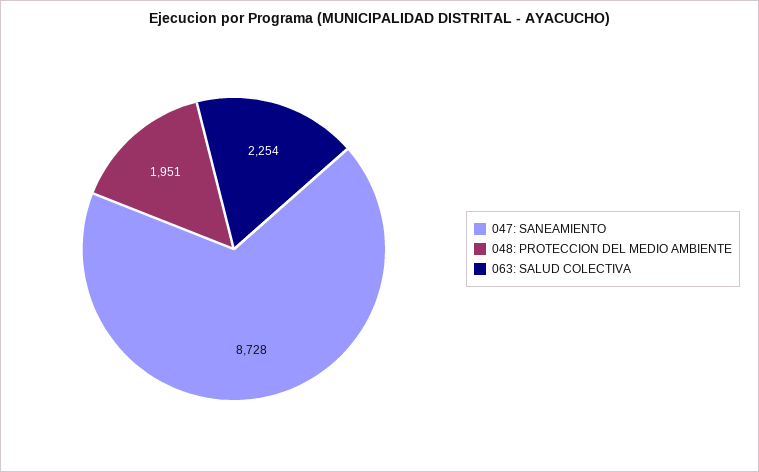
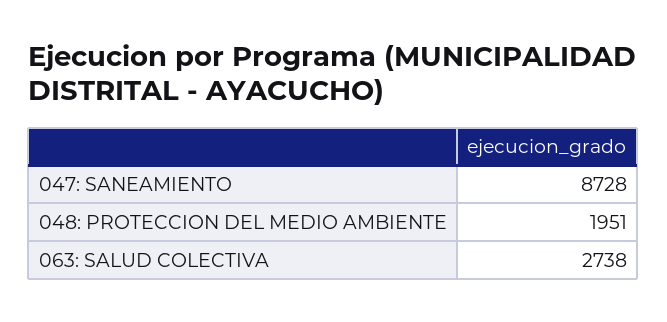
063: SALUD COLECTIVA: 2254 -> 2738

